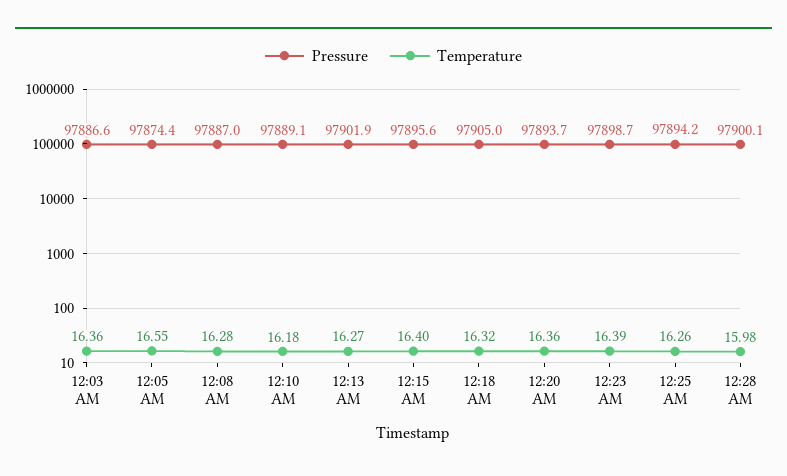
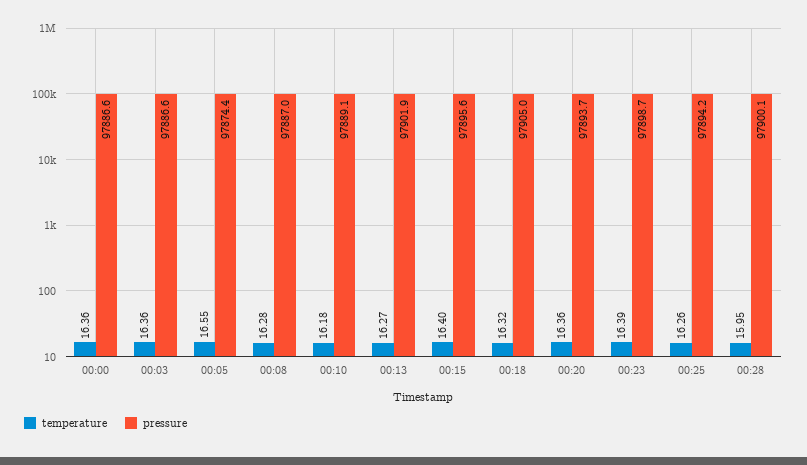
Temperature, 12:28 AM: 15.98 -> 15.95
Temperature, 00:00: none -> 16.36
Pressure, 00:00: none -> 97886.6

